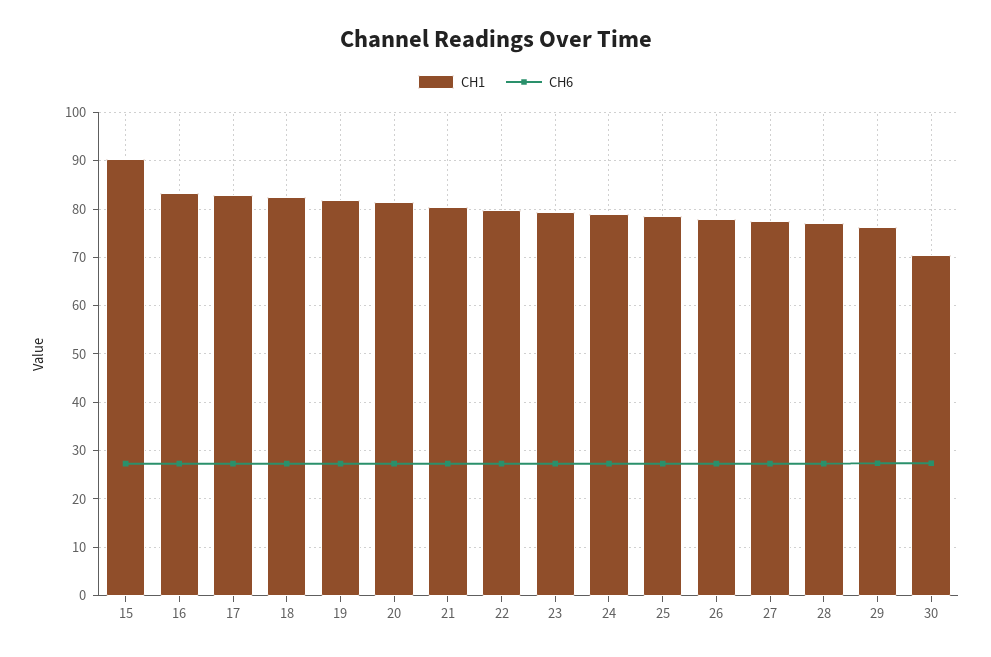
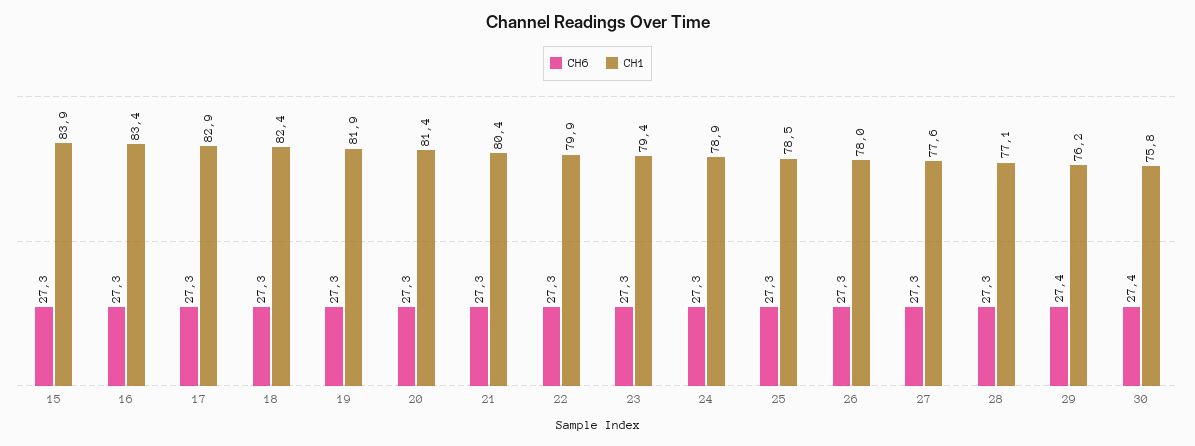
CH1, 15: 90 -> 83.9
CH1, 30: 70 -> 75.8

